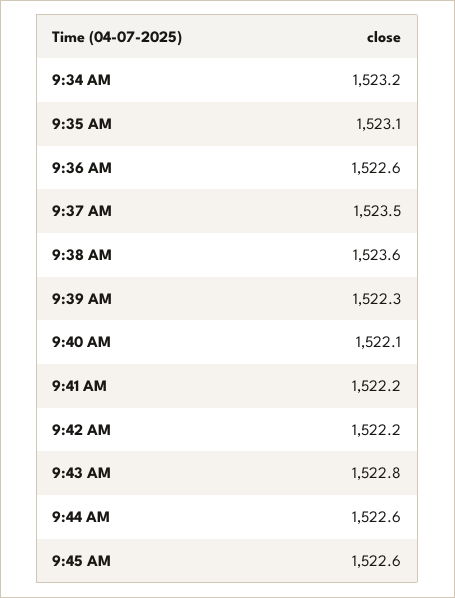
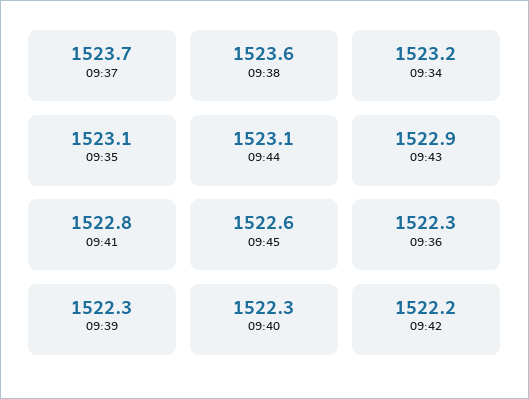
9:36 AM: 1522.6 -> 1522.3
9:37 AM: 1523.5 -> 1523.7
9:40 AM: 1522.1 -> 1522.3
9:41 AM: 1522.2 -> 1522.8
9:43 AM: 1522.8 -> 1522.9
9:44 AM: 1522.6 -> 1523.1

